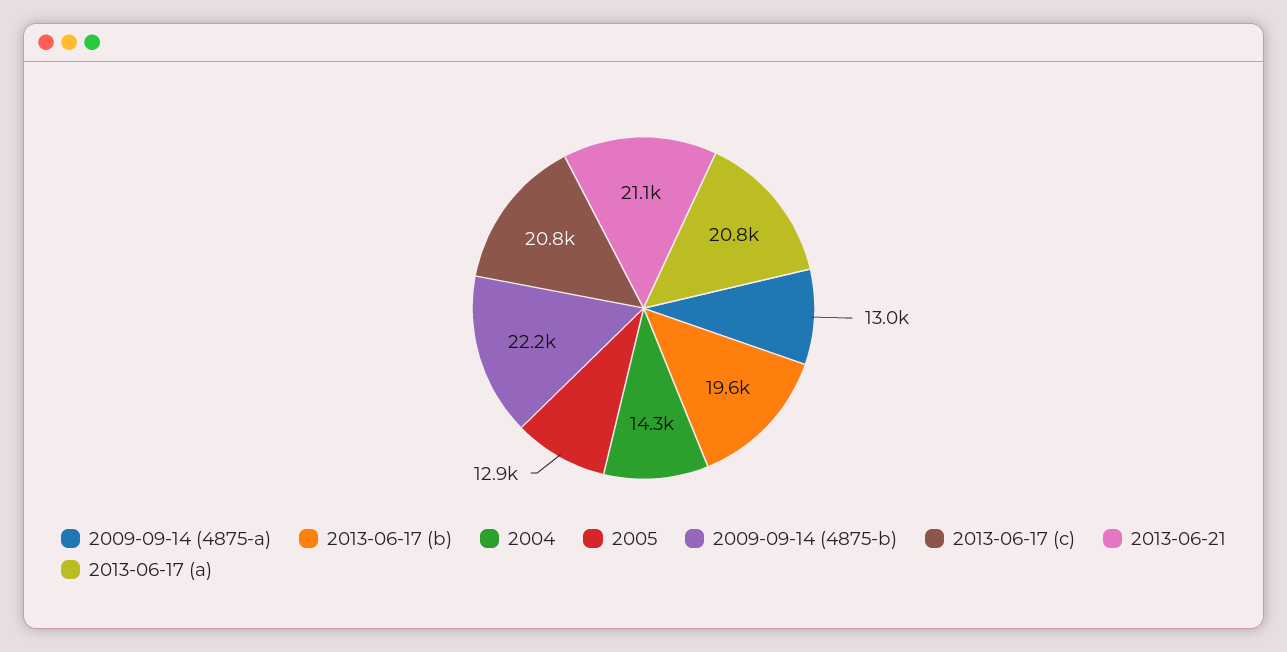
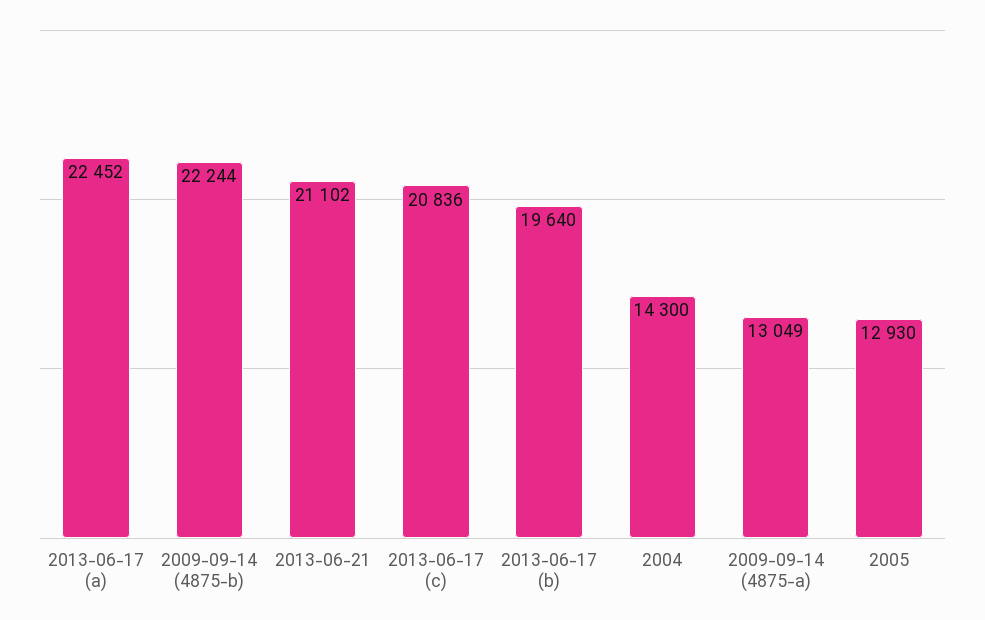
2013-06-17 (a): 20800 -> 22452

